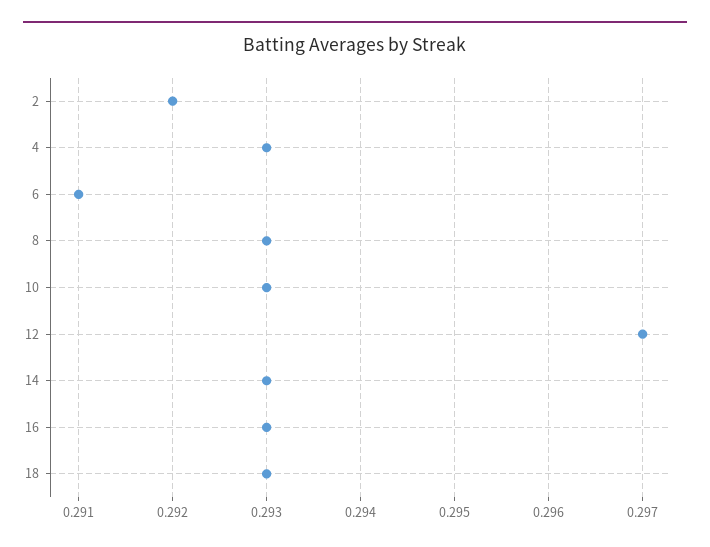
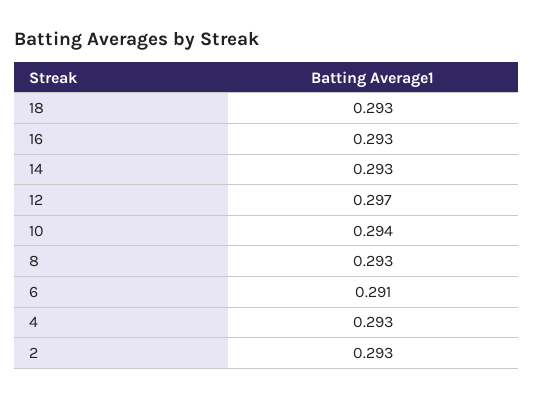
2: 0.292 -> 0.293
10: 0.293 -> 0.294

